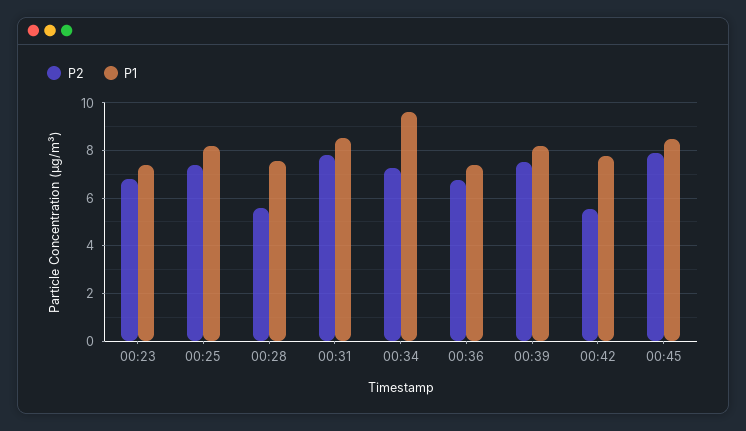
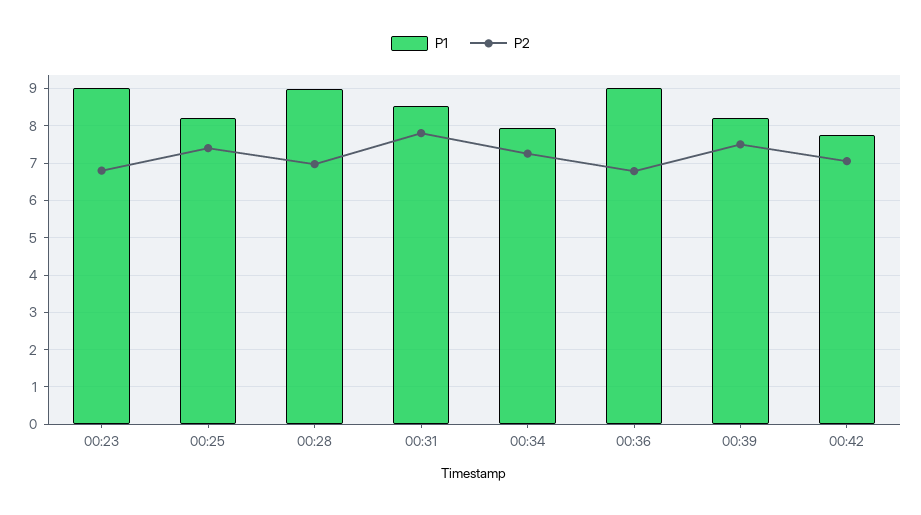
P1, 00:23: 7.5 -> 9
P2, 00:28: 5.5 -> 7
P1, 00:28: 7.5 -> 9
P1, 00:34: 9.5 -> 8
P1, 00:36: 7.5 -> 9
P2, 00:42: 5.5 -> 7
P2, 00:45: 8 -> none
P1, 00:45: 8.5 -> none

